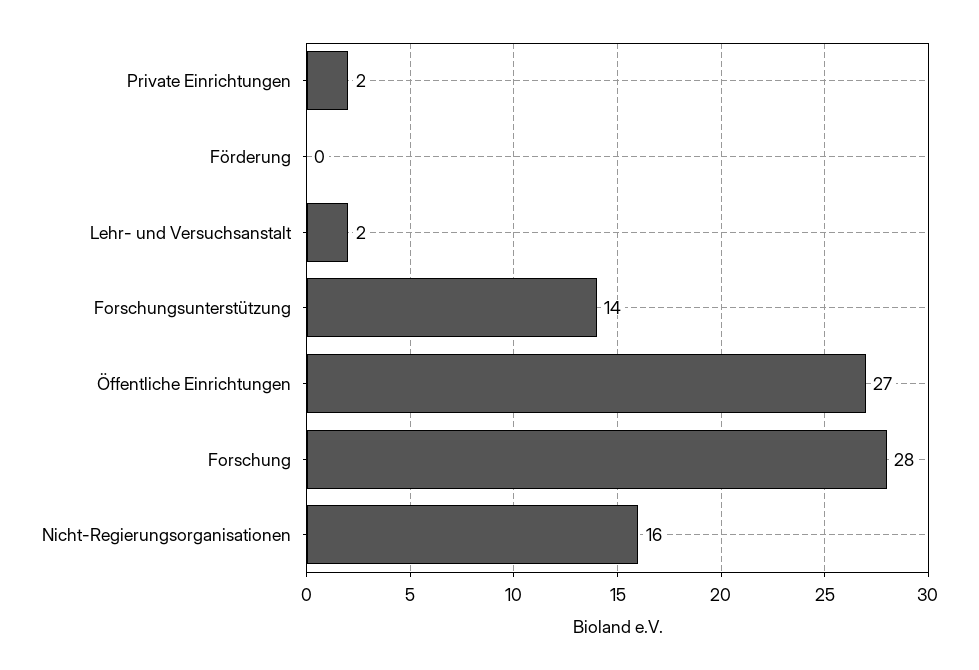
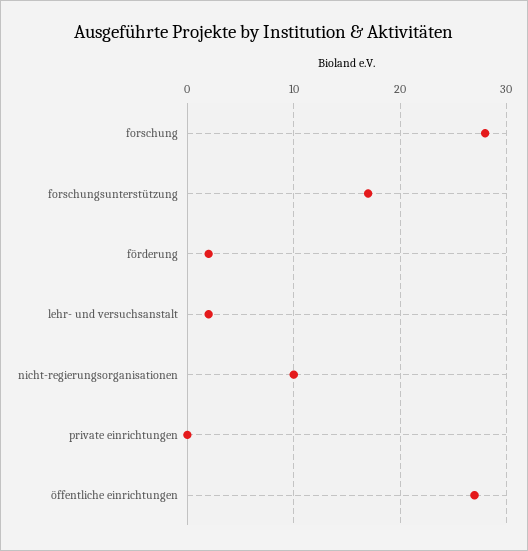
Private Einrichtungen: 2 -> 0
Förderung: 0 -> 2
Forschungsunterstützung: 14 -> 17
Nicht-Regierungsorganisationen: 16 -> 10

